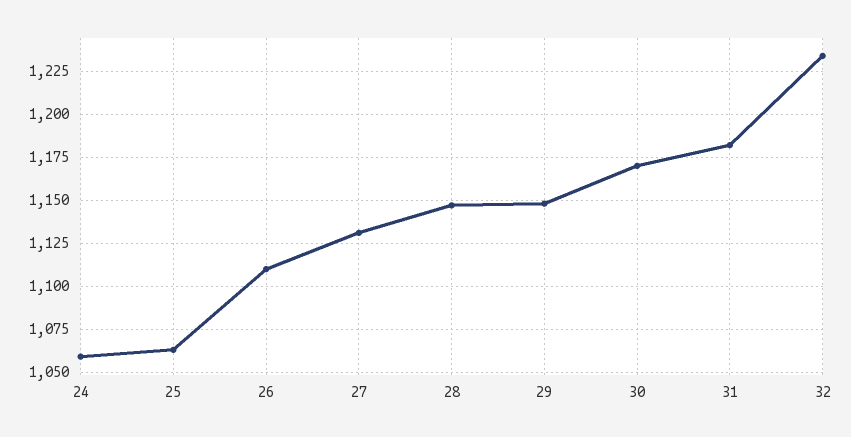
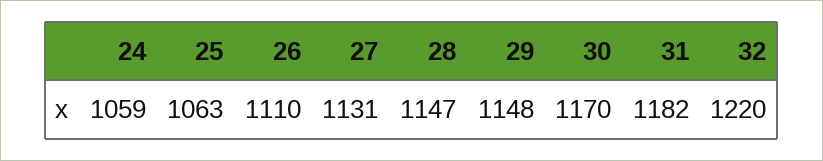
32: 1235 -> 1220

